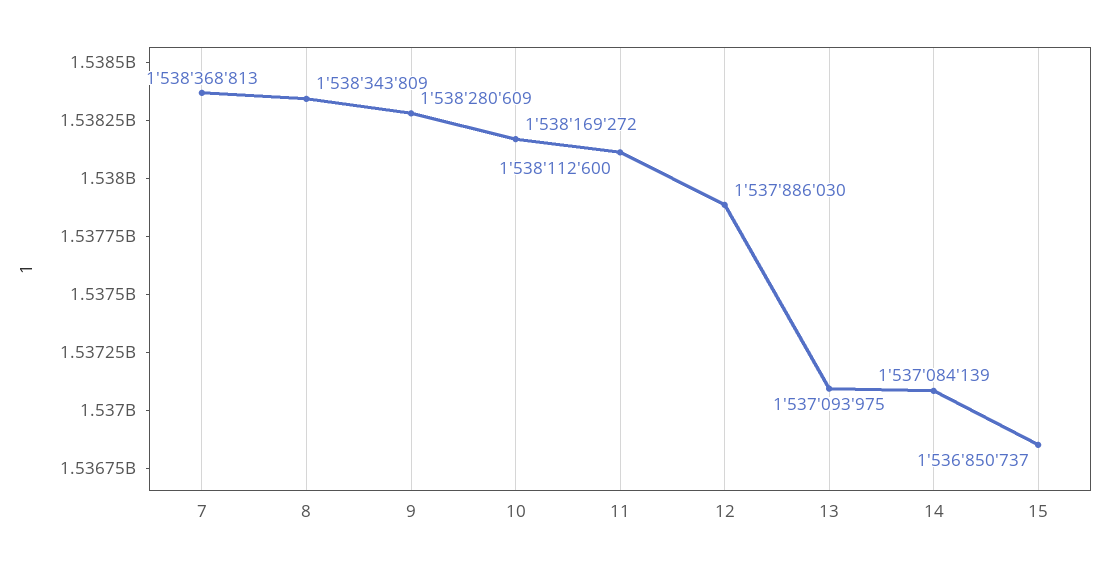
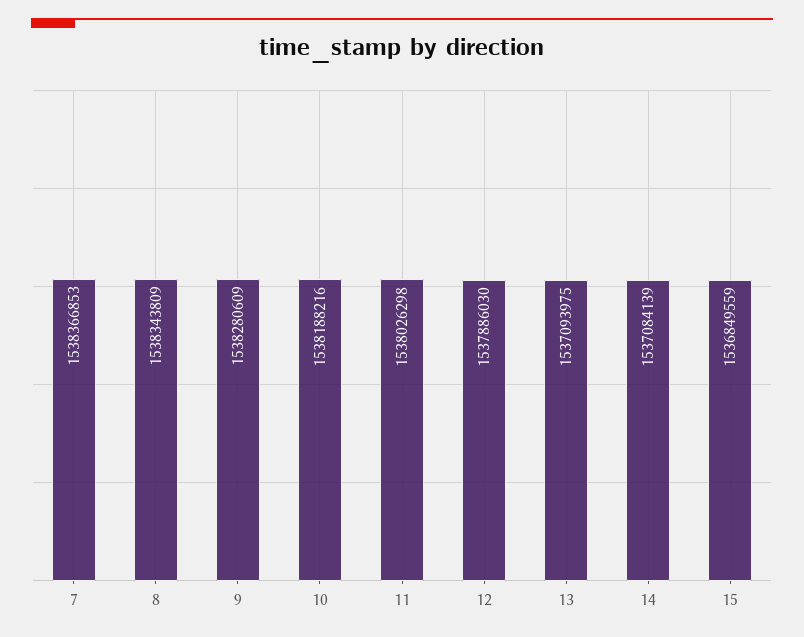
7: 1538368813 -> 1538366853
10: 1538169272 -> 1538188216
11: 1538112600 -> 1538026298
15: 1536850737 -> 1536849559

